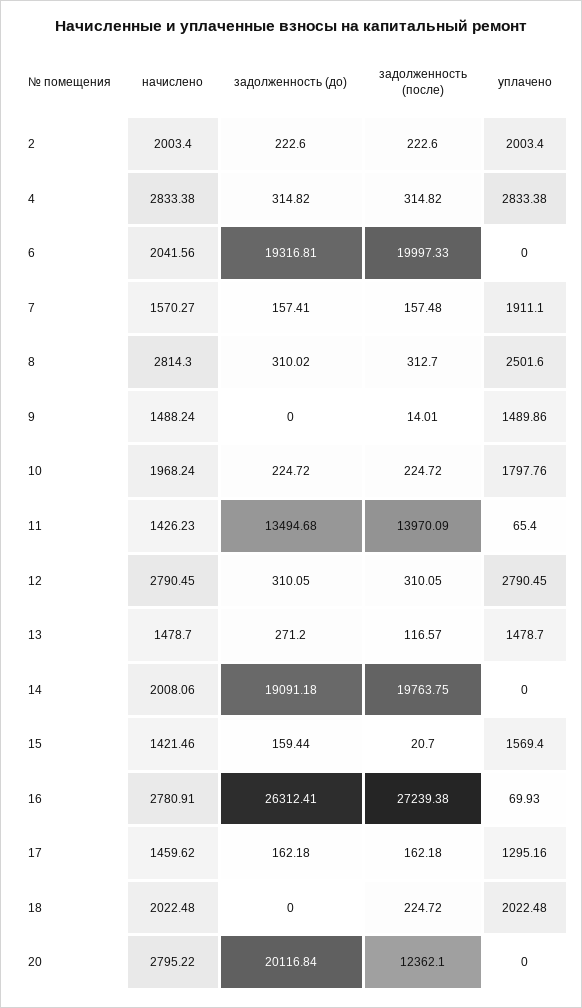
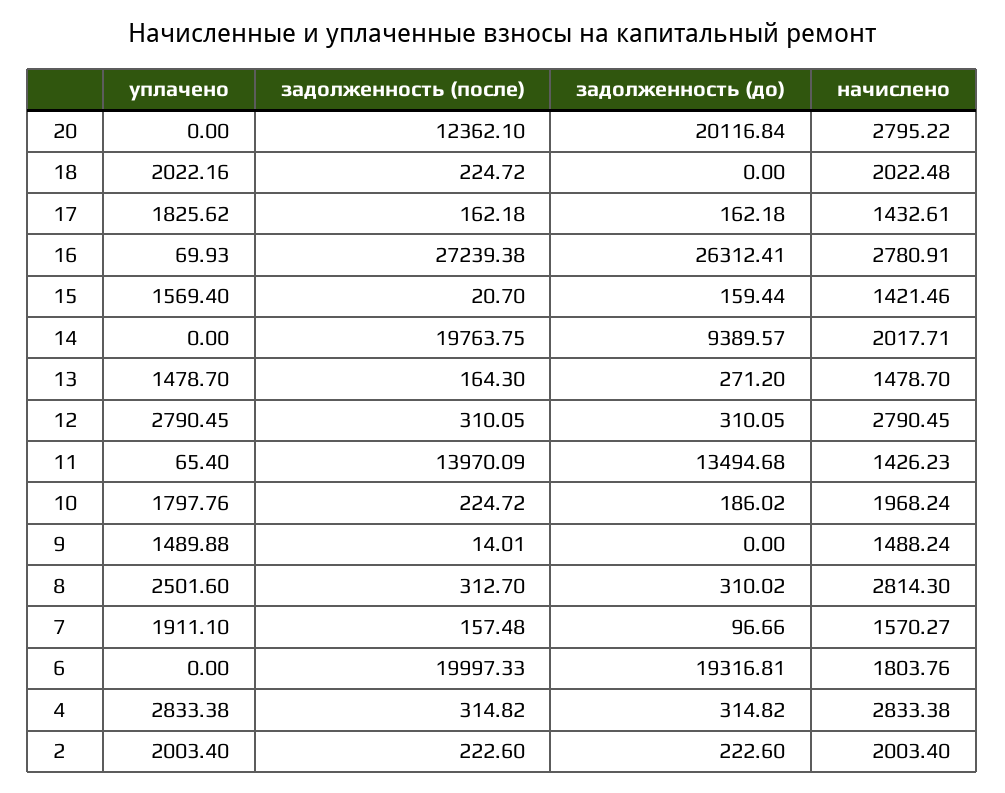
начислено, 6: 2041.56 -> 1803.76
задолженность (до), 7: 157.41 -> 96.66
уплачено, 9: 1489.86 -> 1489.88
задолженность (до), 10: 224.72 -> 186.02
задолженность (после), 13: 116.57 -> 164.3
начислено, 14: 2008.06 -> 2017.71
задолженность (до), 14: 19091.18 -> 9389.57
начислено, 17: 1459.62 -> 1432.61
уплачено, 17: 1295.16 -> 1825.62
уплачено, 18: 2022.48 -> 2022.16

